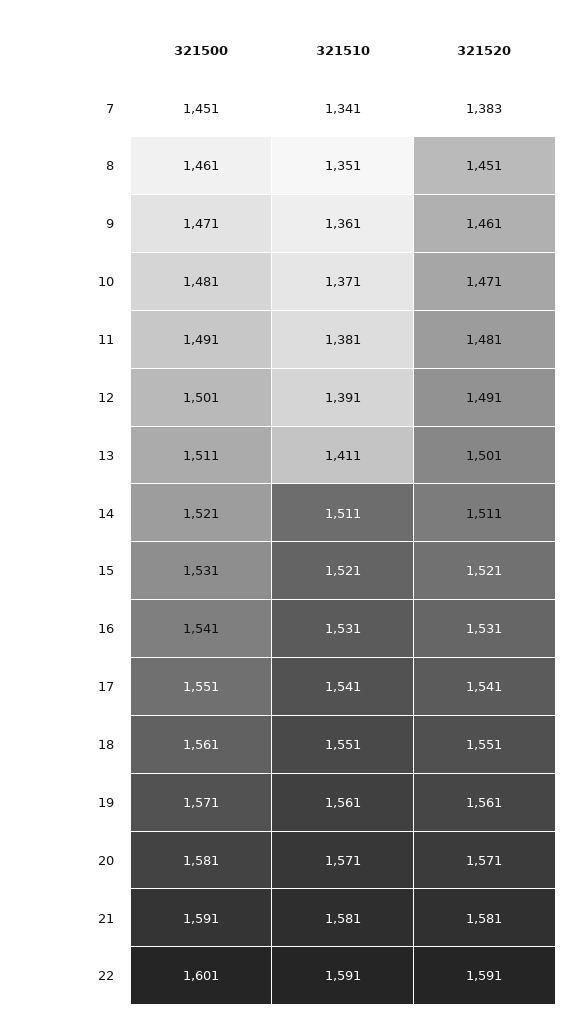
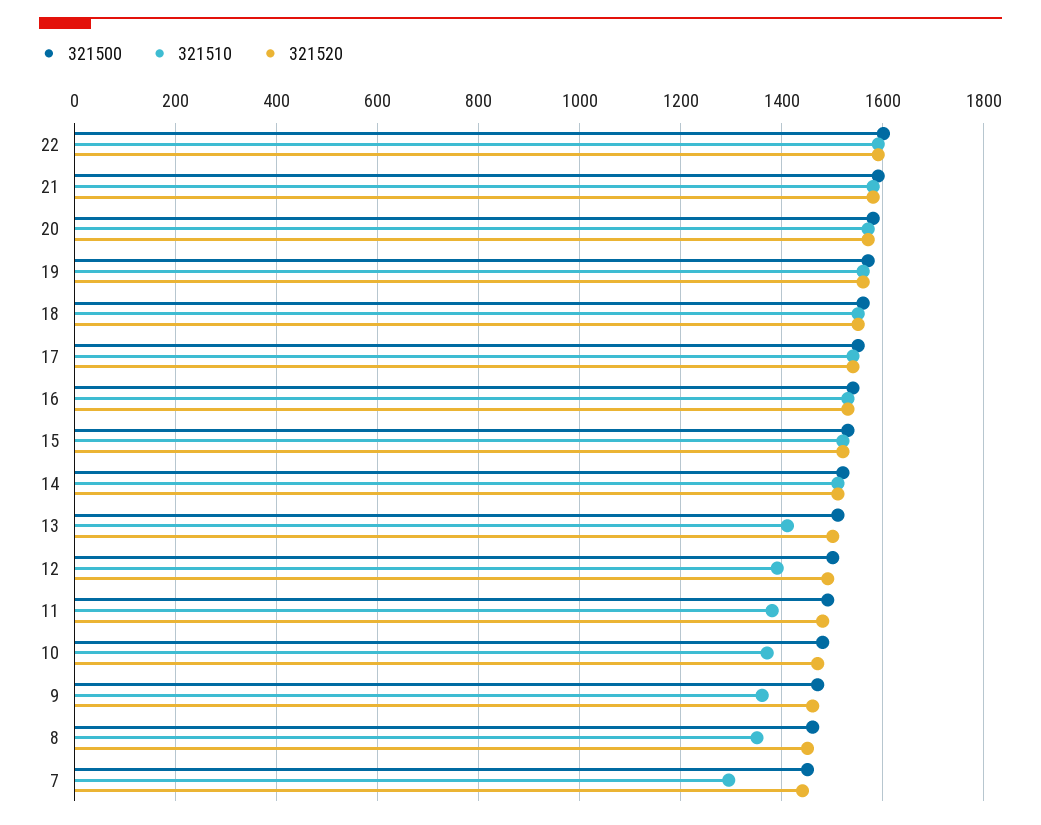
321510, 7: 1341 -> 1300
321520, 7: 1383 -> 1440

